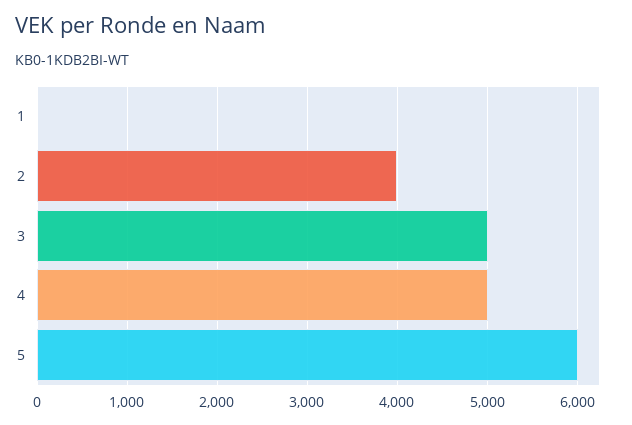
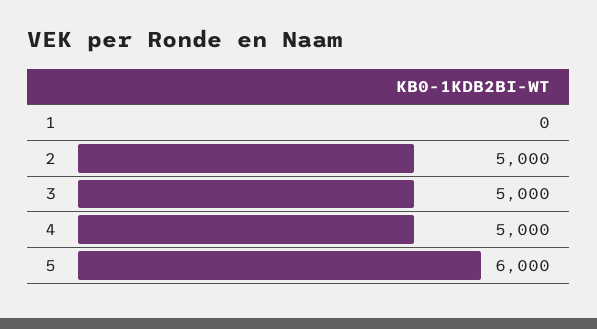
2: 4000 -> 5000

